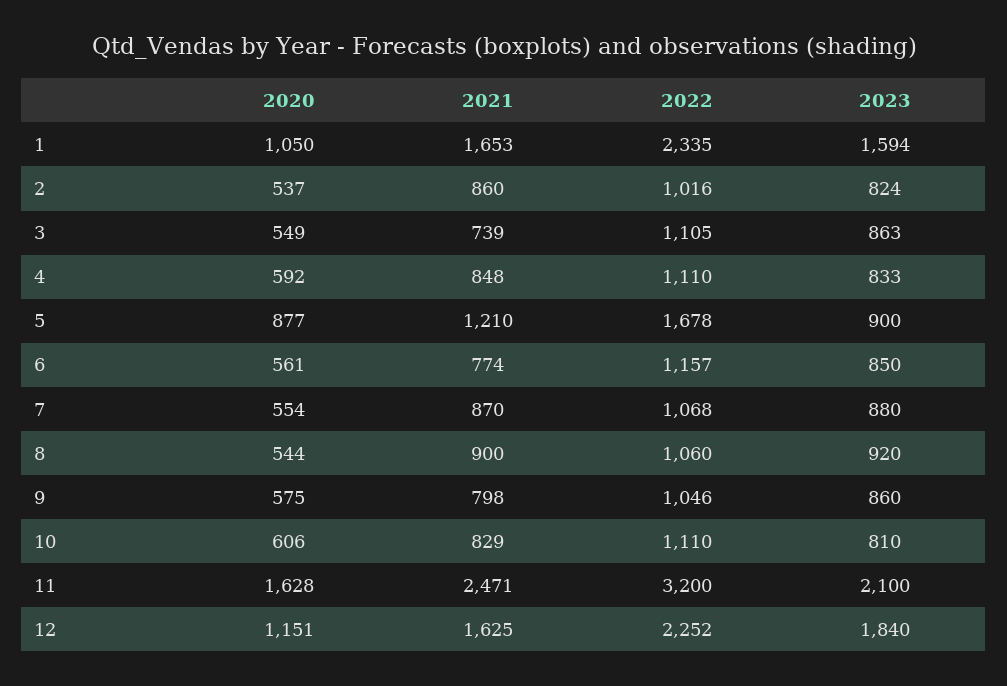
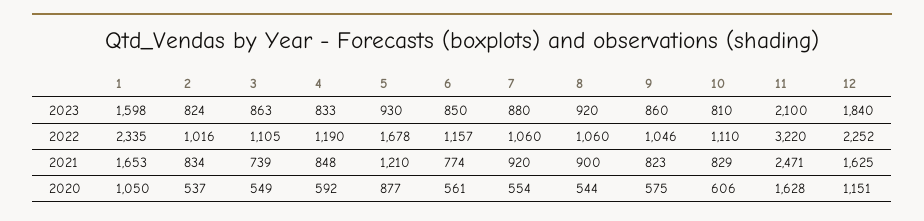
2023, 1: 1594 -> 1598
2021, 2: 860 -> 834
2022, 4: 1110 -> 1190
2023, 5: 900 -> 930
2021, 7: 870 -> 920
2022, 7: 1068 -> 1060
2021, 9: 798 -> 823
2022, 11: 3200 -> 3220

